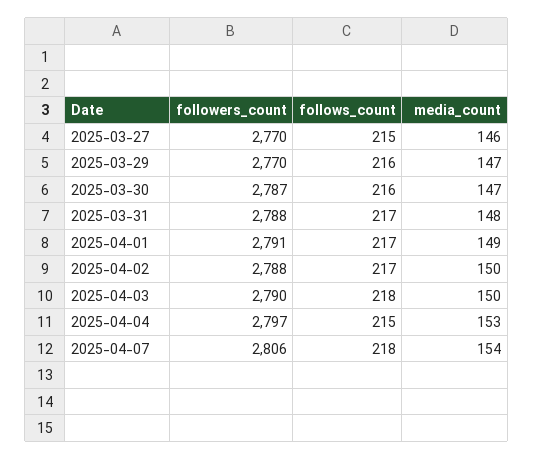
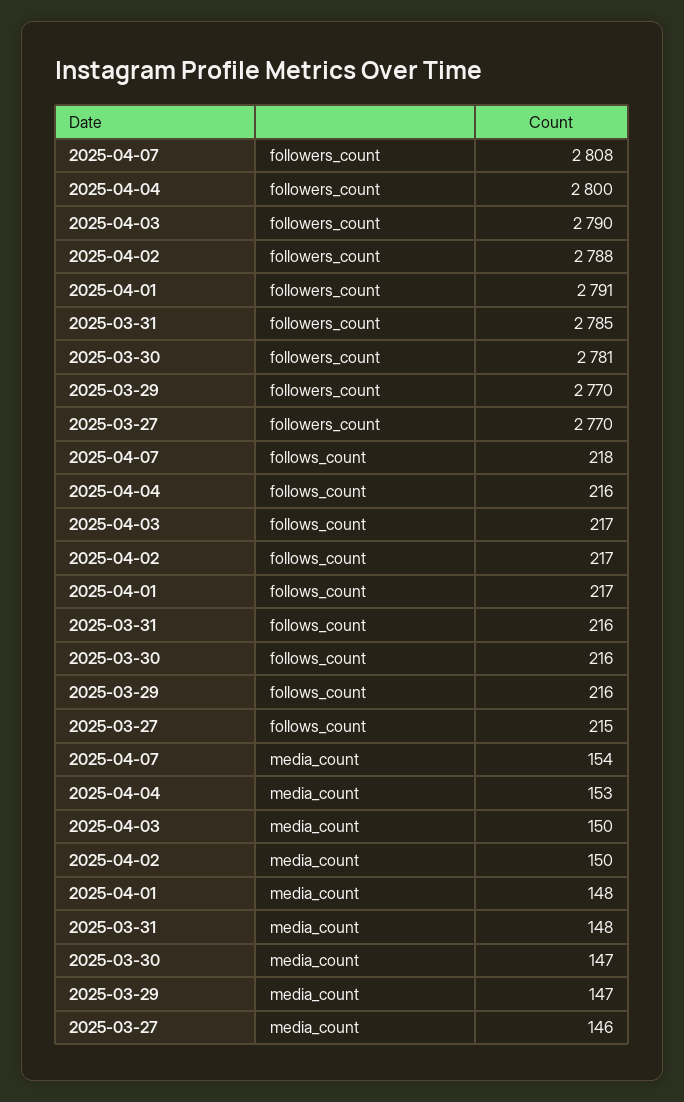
followers_count, 2025-03-30: 2787 -> 2781
followers_count, 2025-03-31: 2788 -> 2785
follows_count, 2025-03-31: 217 -> 216
media_count, 2025-04-01: 149 -> 148
follows_count, 2025-04-03: 218 -> 217
followers_count, 2025-04-04: 2797 -> 2800
follows_count, 2025-04-04: 215 -> 216
followers_count, 2025-04-07: 2806 -> 2808

